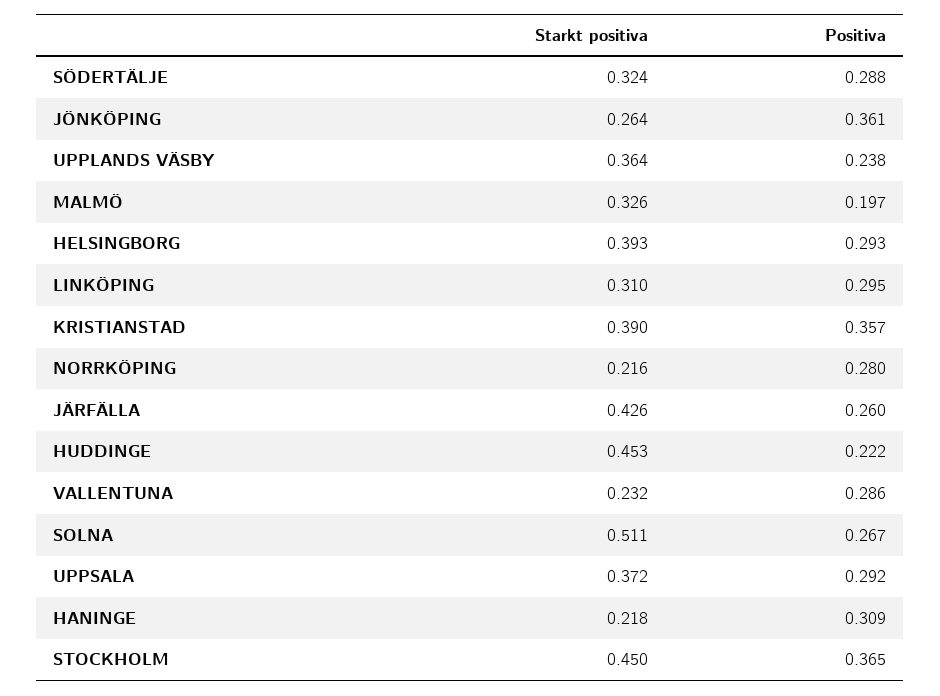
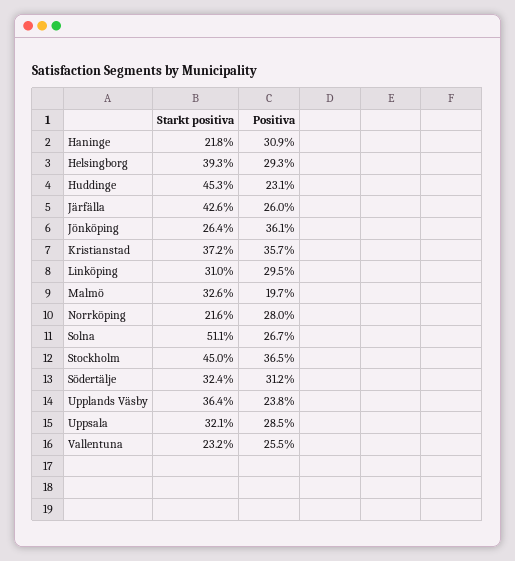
Positiva, SÖDERTÄLJE: 0.288 -> 0.312
Starkt positiva, KRISTIANSTAD: 0.39 -> 0.372
Positiva, HUDDINGE: 0.222 -> 0.231
Positiva, VALLENTUNA: 0.286 -> 0.255
Starkt positiva, UPPSALA: 0.372 -> 0.321
Positiva, UPPSALA: 0.292 -> 0.285

